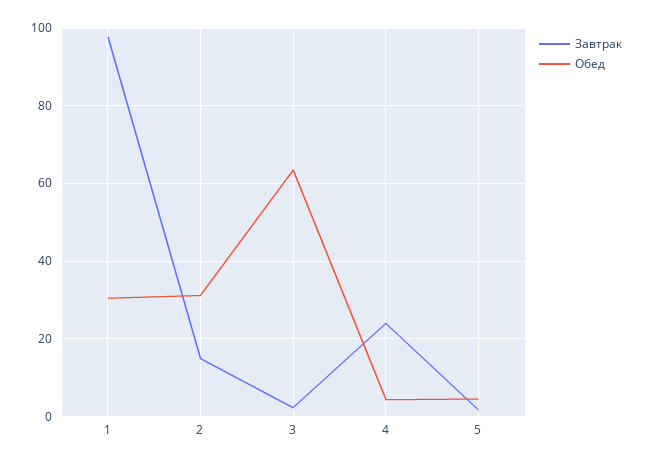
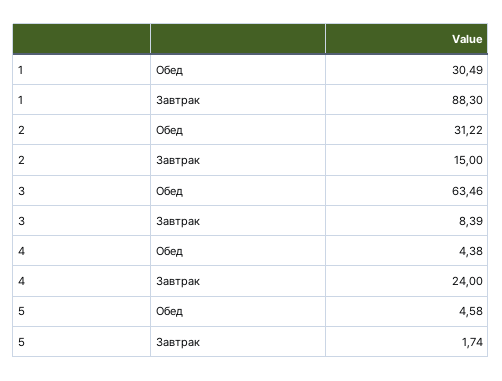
Завтрак, 1: 98 -> 88.3
Завтрак, 3: 2 -> 8.39

